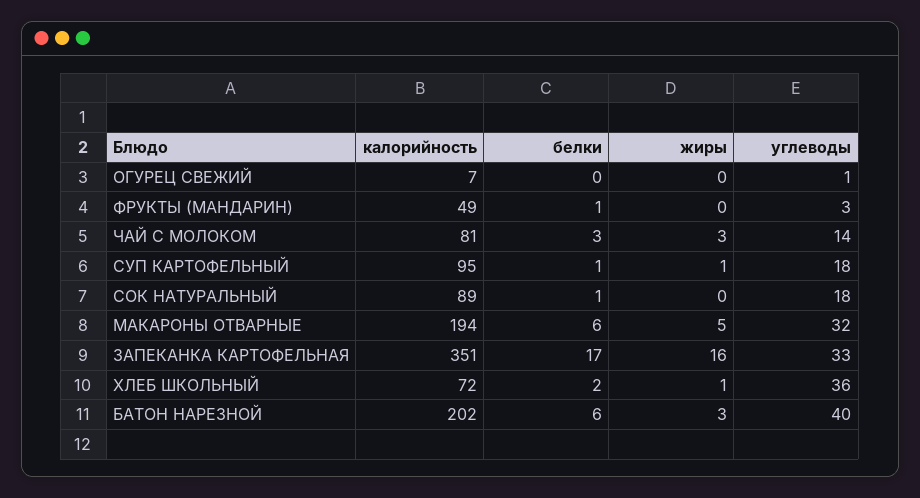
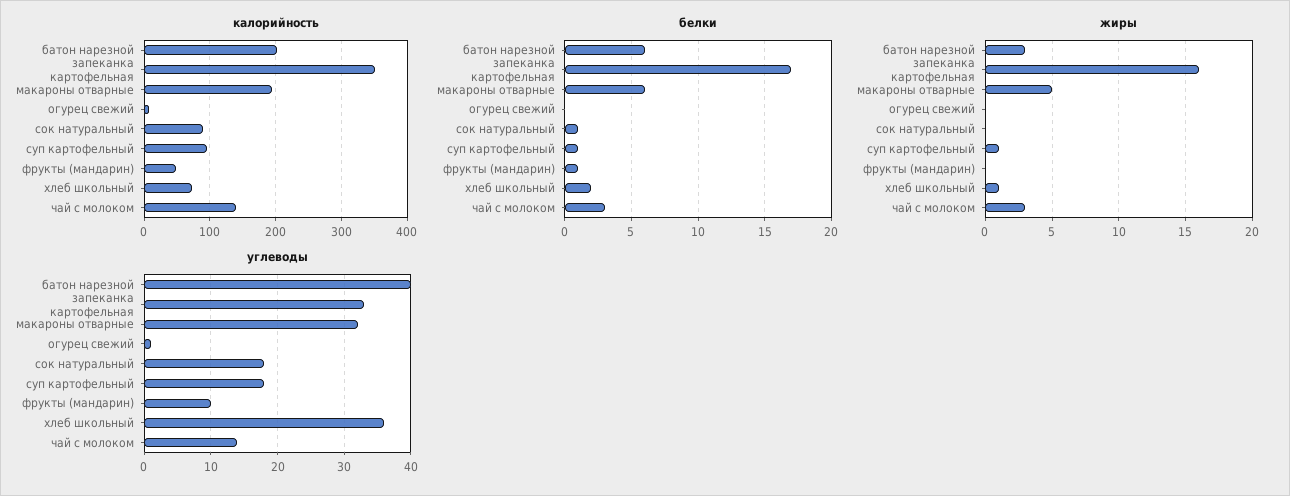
углеводы, ФРУКТЫ (МАНДАРИН): 3 -> 10
калорийность, ЧАЙ С МОЛОКОМ: 81 -> 140

